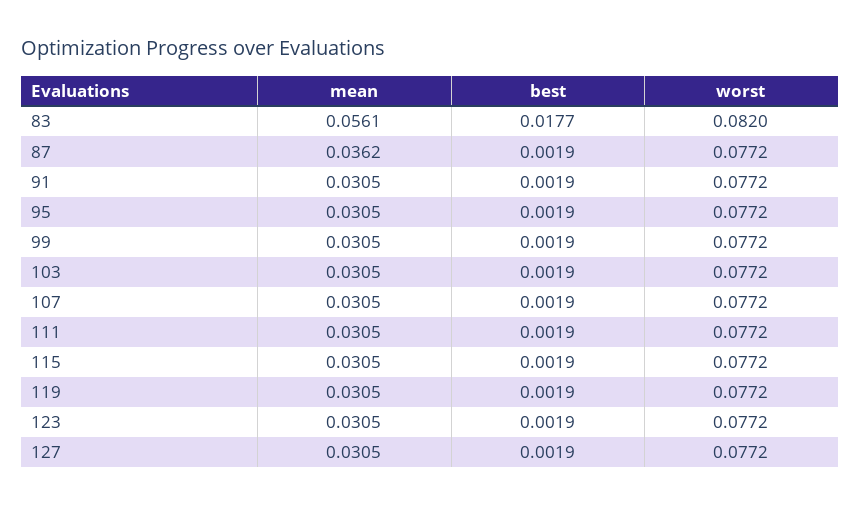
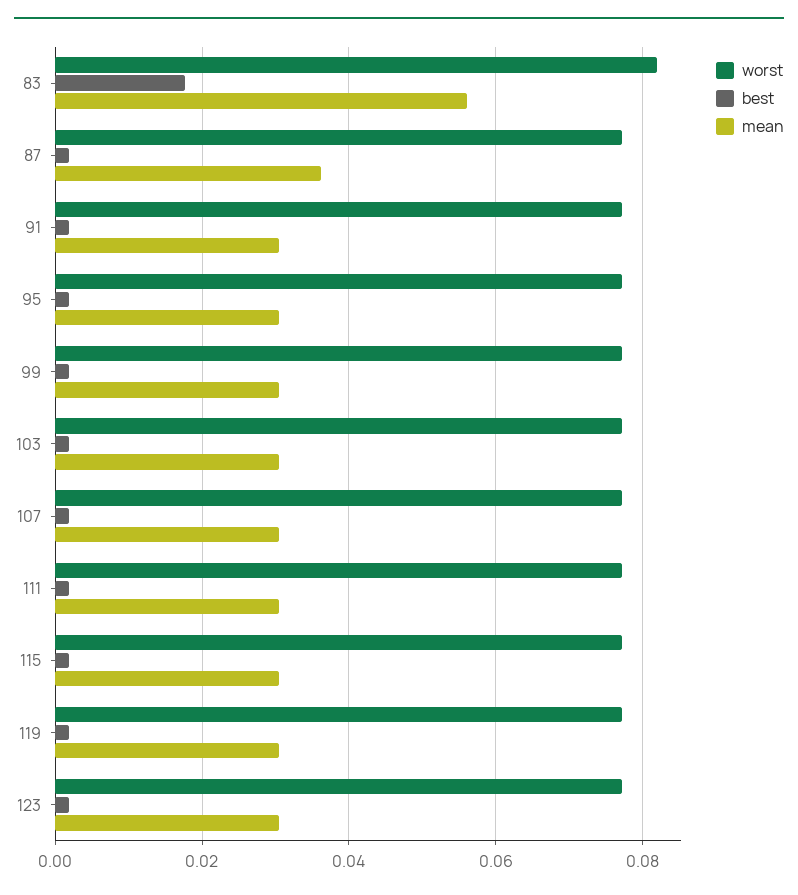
mean, 127: 0.0305 -> none
best, 127: 0.0019 -> none
worst, 127: 0.0772 -> none

